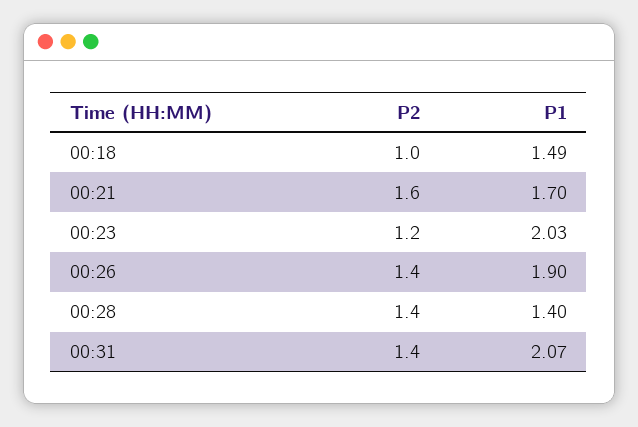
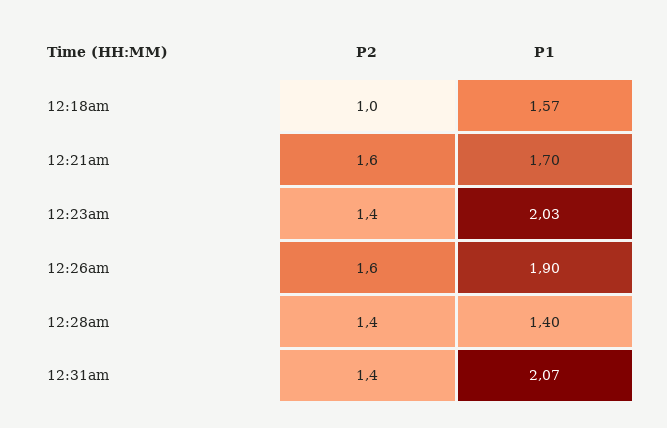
P1, 00:18: 1.49 -> 1.57
P2, 00:23: 1.2 -> 1.4
P2, 00:26: 1.4 -> 1.6

